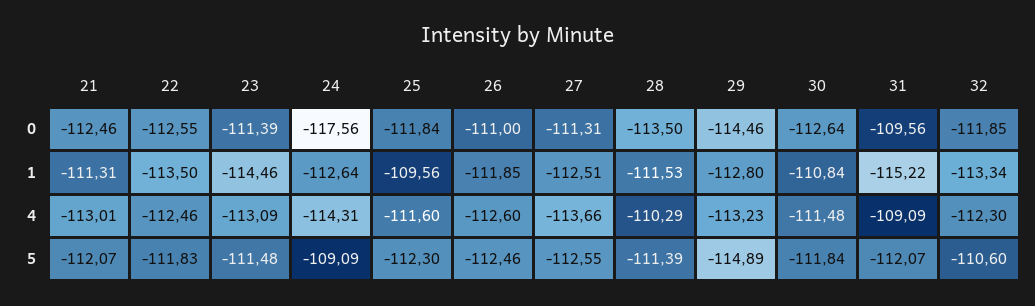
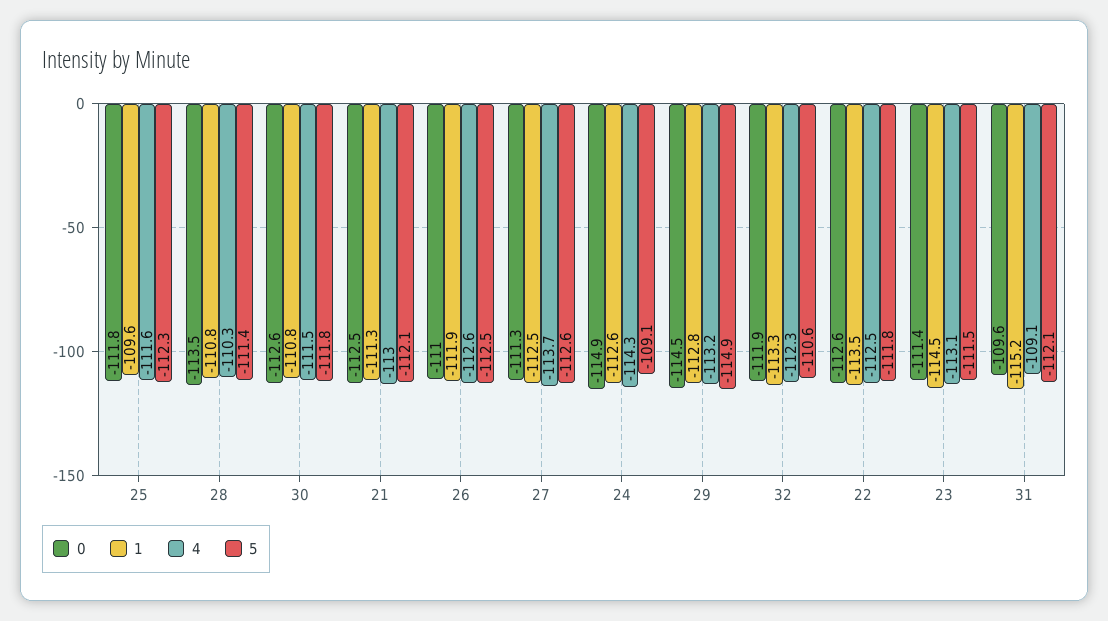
0, 24: -117.56 -> -114.9
1, 28: -111.53 -> -110.8

